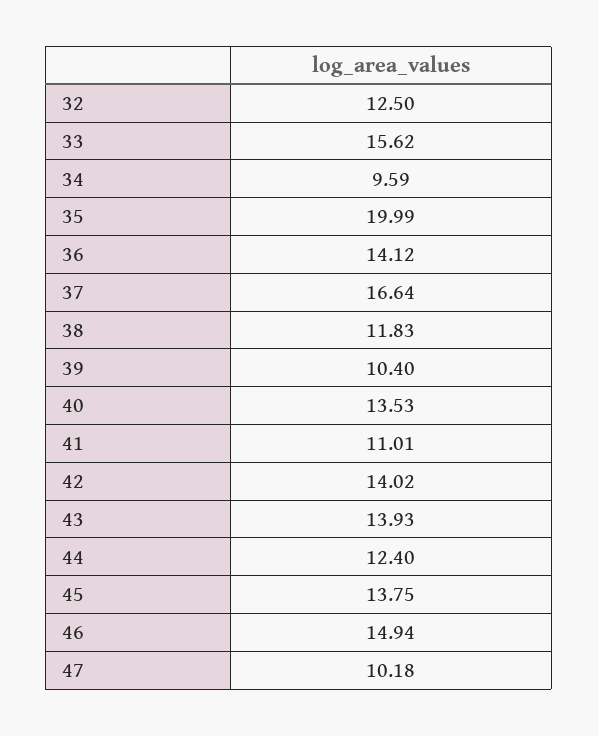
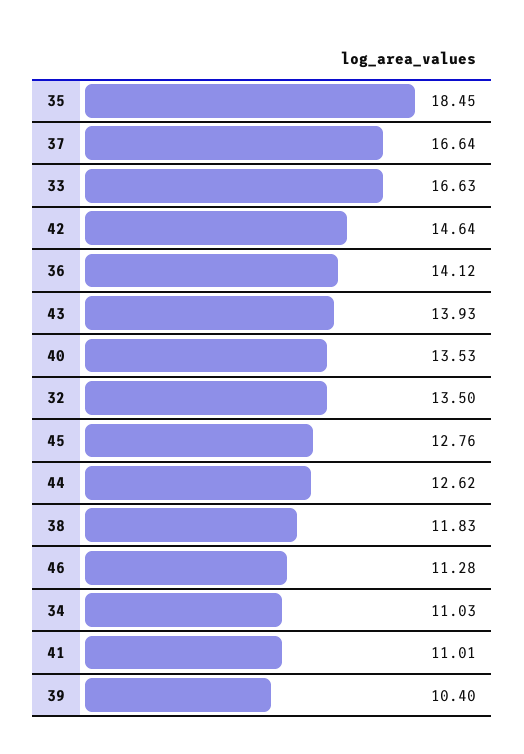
32: 12.5 -> 13.5
33: 15.62 -> 16.63
34: 9.59 -> 11.03
35: 19.99 -> 18.45
42: 14.02 -> 14.64
44: 12.4 -> 12.62
45: 13.75 -> 12.76
46: 14.94 -> 11.28
47: 10.18 -> none

